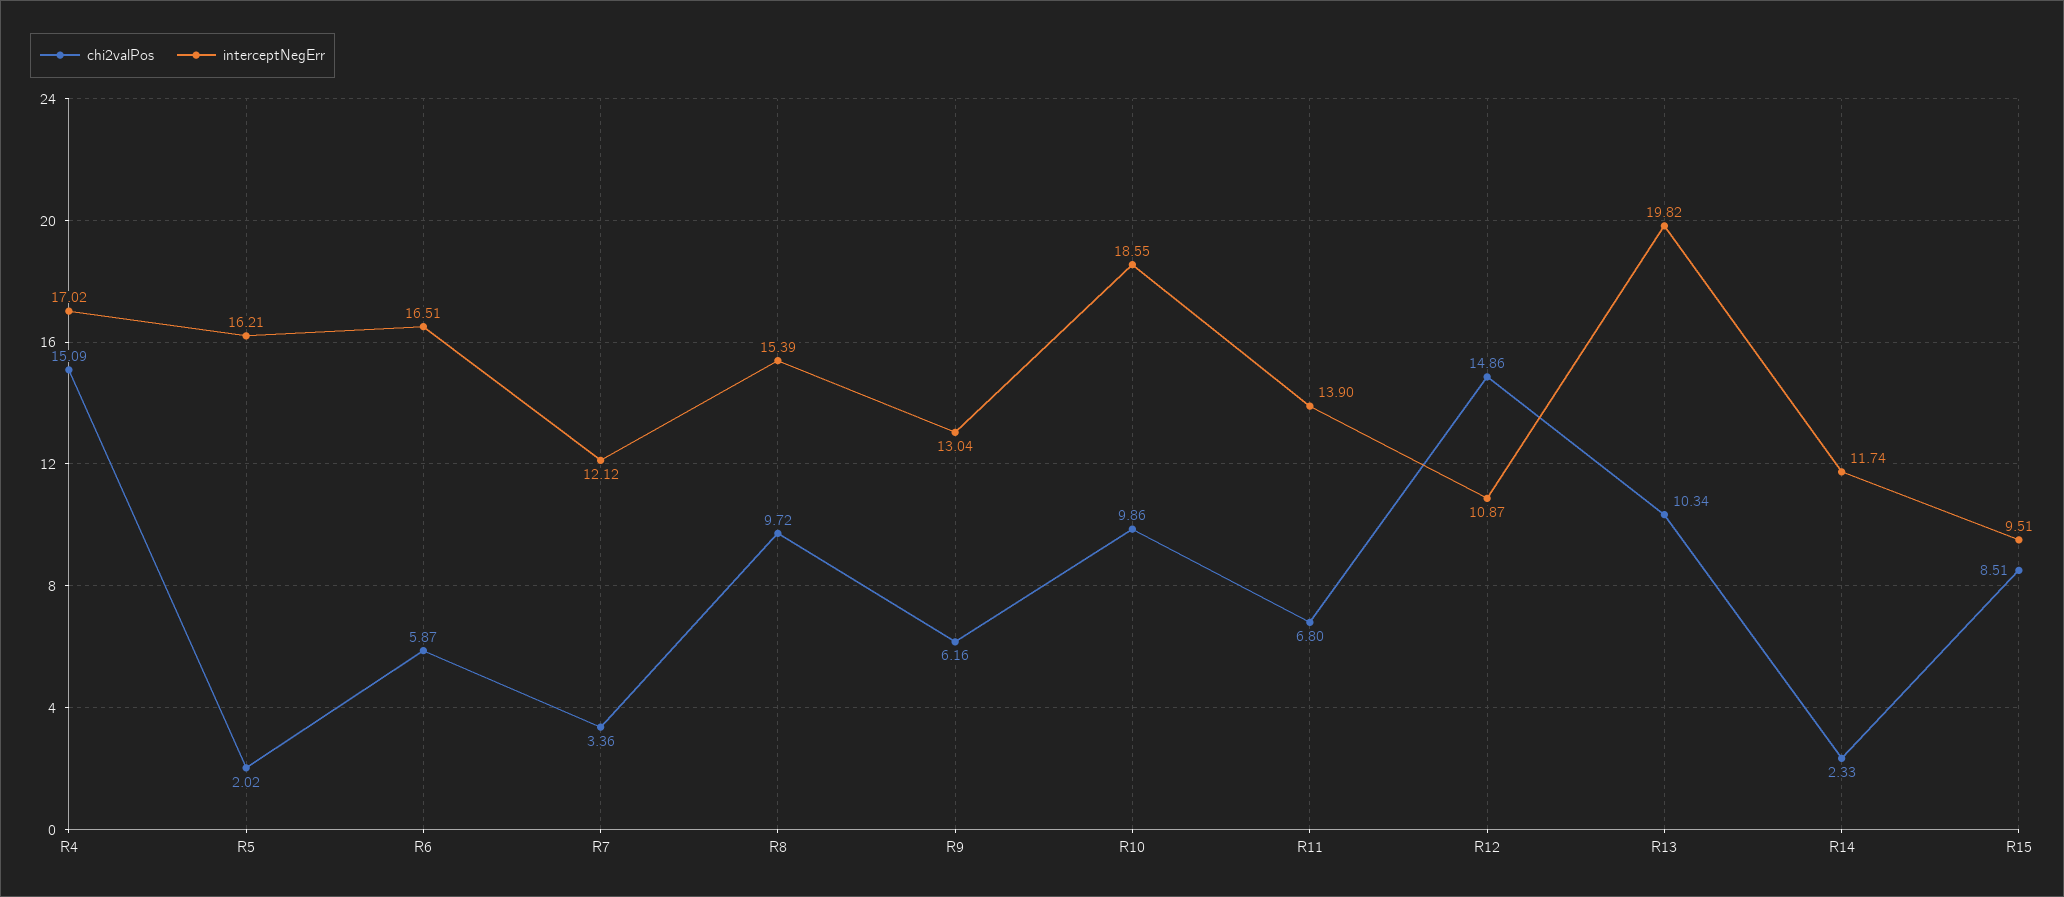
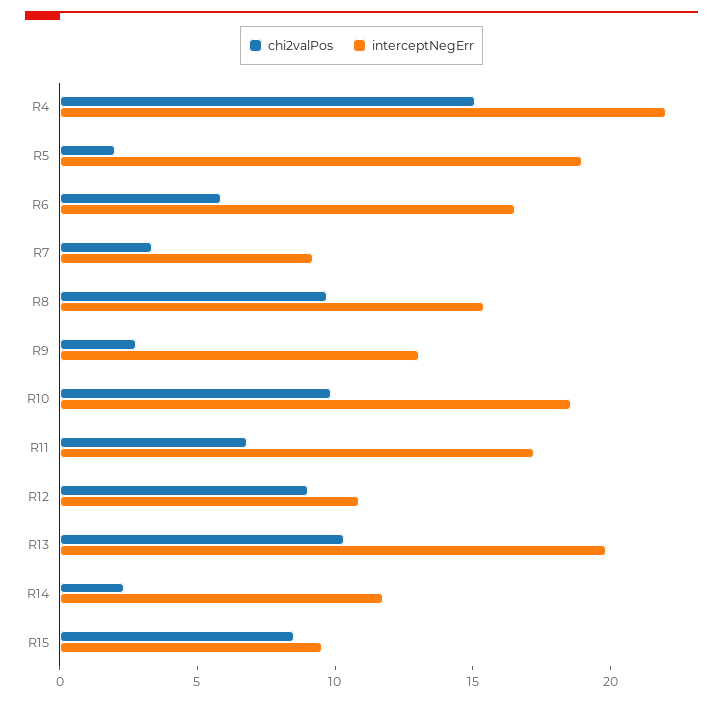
interceptNegErr, R4: 17.02 -> 22
interceptNegErr, R5: 16.21 -> 19
interceptNegErr, R7: 12.12 -> 9
chi2valPos, R9: 6.16 -> 3
interceptNegErr, R11: 13.9 -> 17
chi2valPos, R12: 14.86 -> 9

